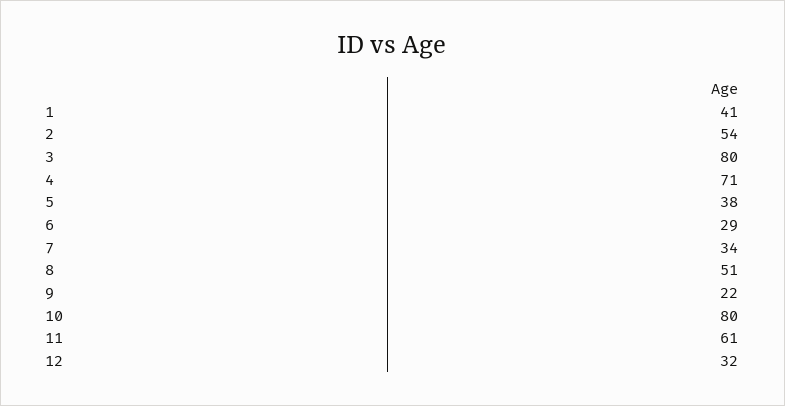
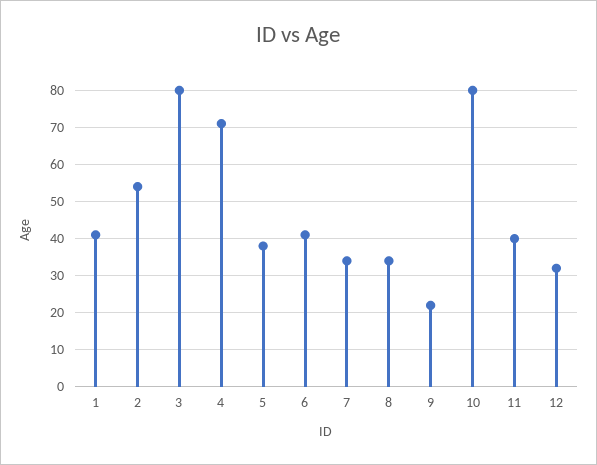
6: 29 -> 40
8: 51 -> 35
11: 61 -> 40

